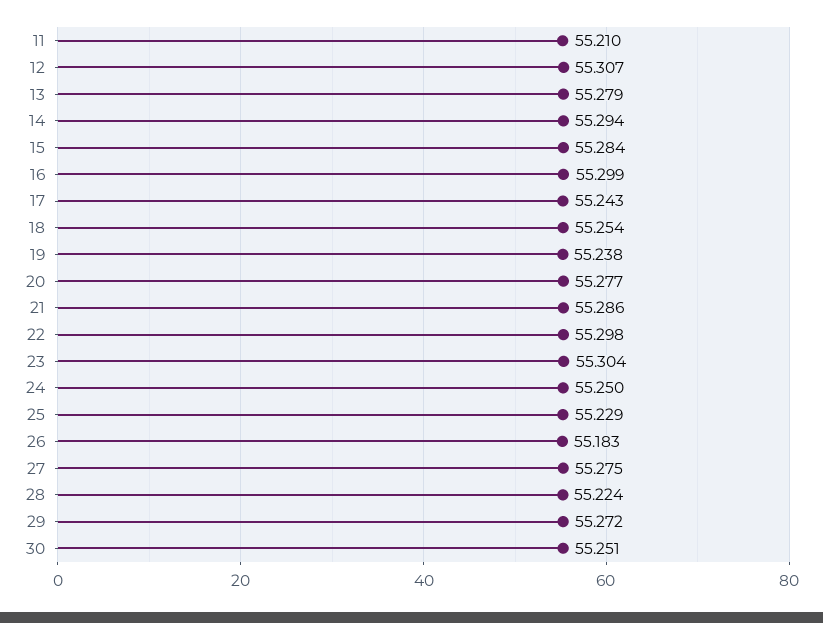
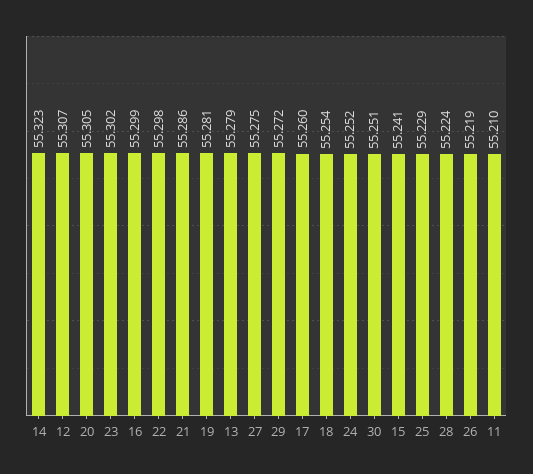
14: 55.294 -> 55.323
15: 55.284 -> 55.241
17: 55.243 -> 55.26
19: 55.238 -> 55.281
20: 55.277 -> 55.305
23: 55.304 -> 55.302
24: 55.25 -> 55.252
26: 55.183 -> 55.219

